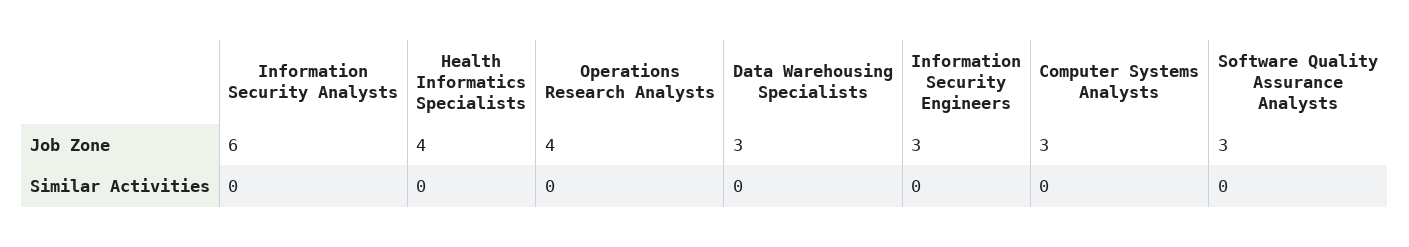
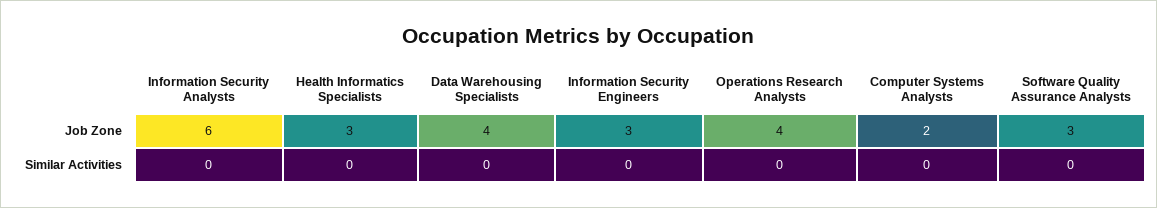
Health Informatics Specialists, Job Zone: 4 -> 3
Data Warehousing Specialists, Job Zone: 3 -> 4
Computer Systems Analysts, Job Zone: 3 -> 2

